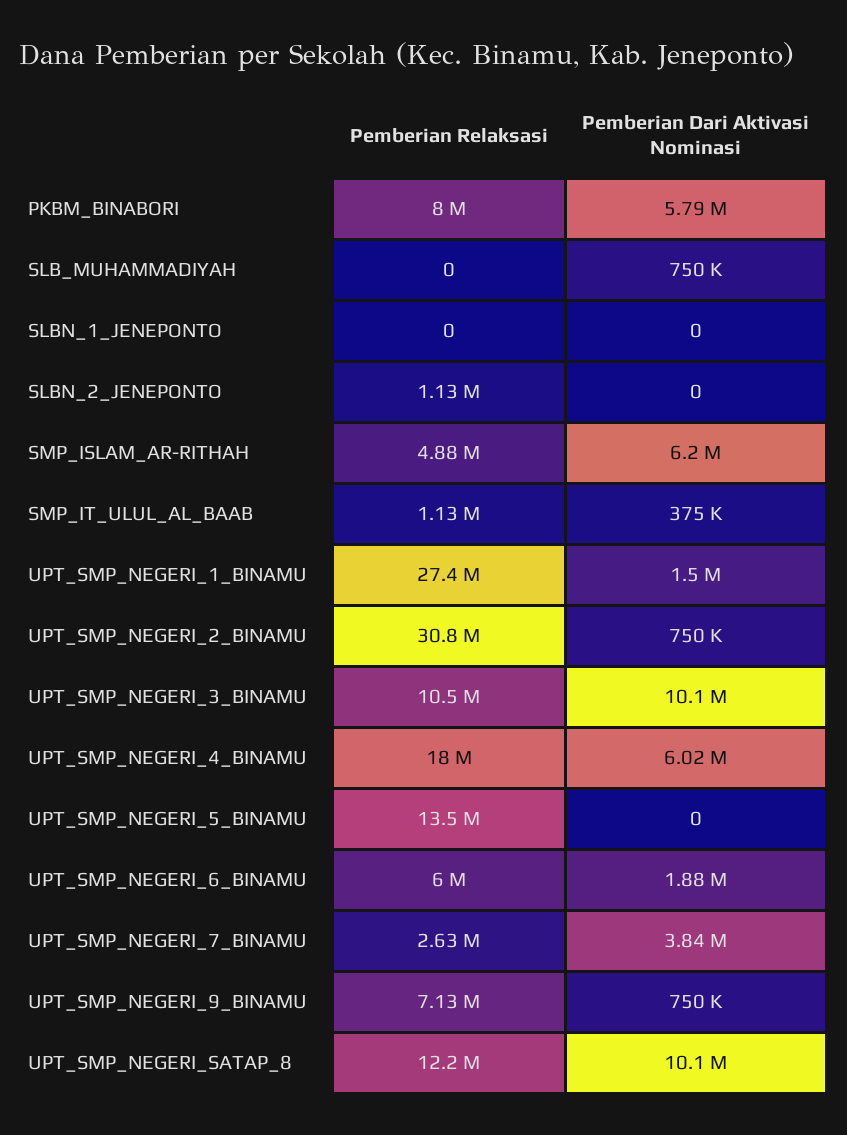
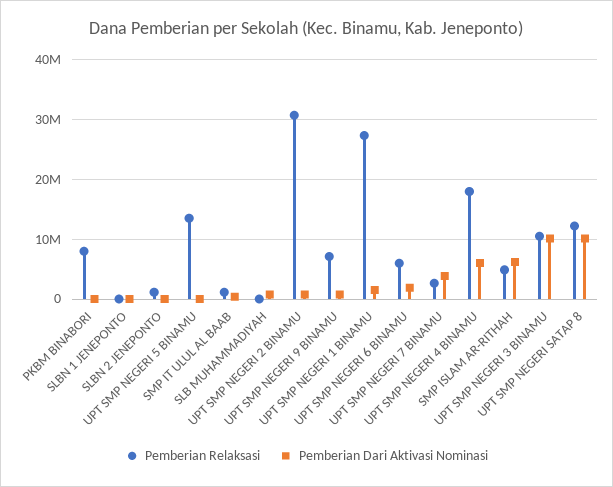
Pemberian Dari Aktivasi Nominasi, PKBM_BINABORI: 5790000 -> 0

